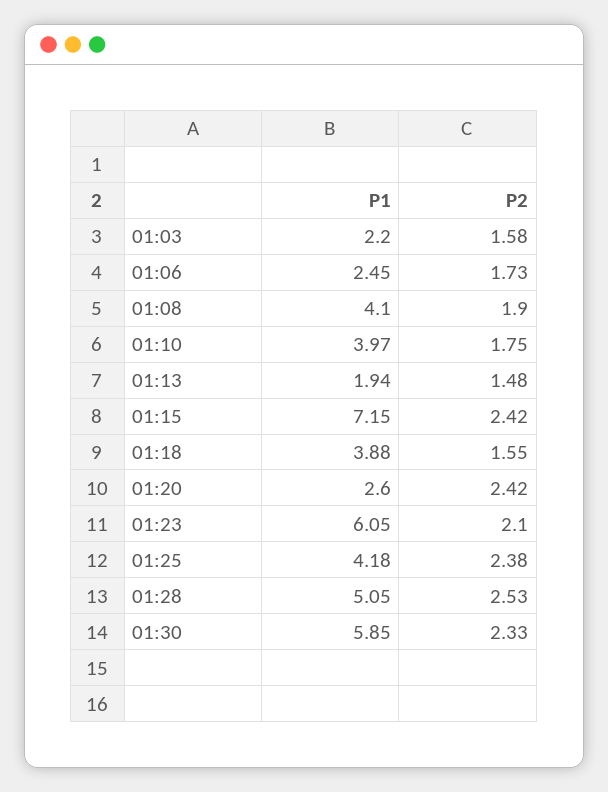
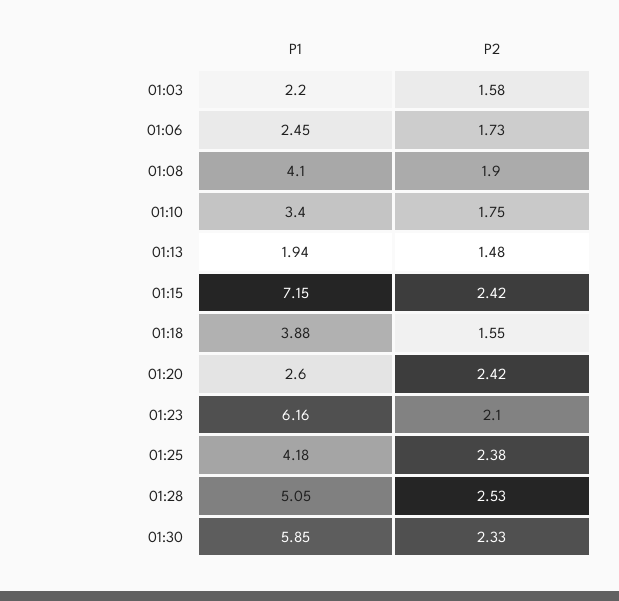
P1, 01:10: 3.97 -> 3.4
P1, 01:23: 6.05 -> 6.16

